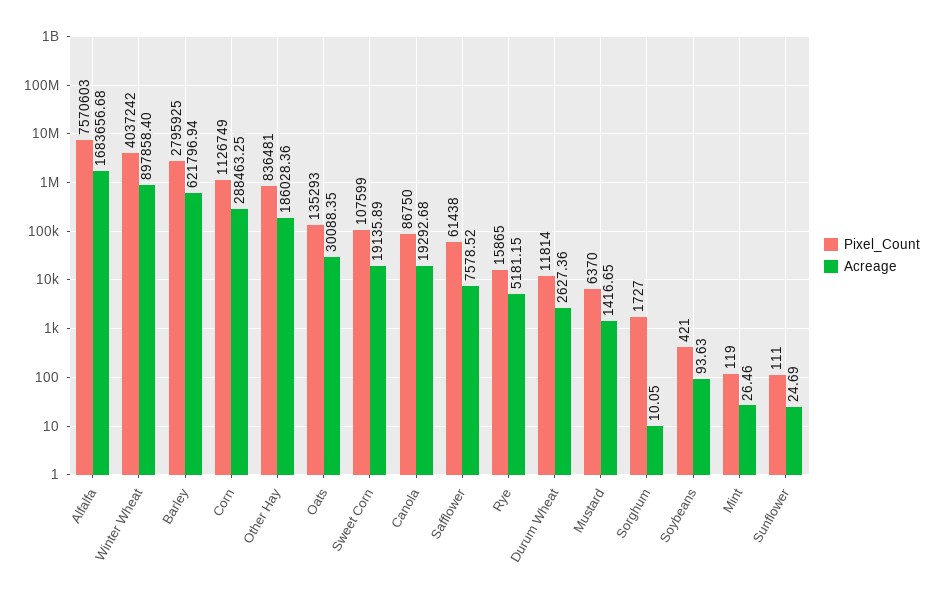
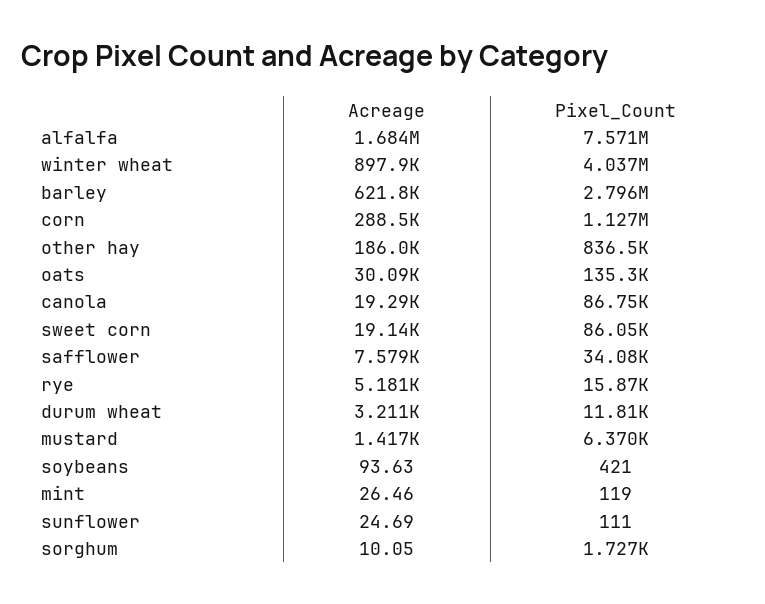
Pixel_Count, Sweet Corn: 107599 -> 86050
Pixel_Count, Safflower: 61438 -> 34080
Acreage, Durum Wheat: 2627.36 -> 3211

